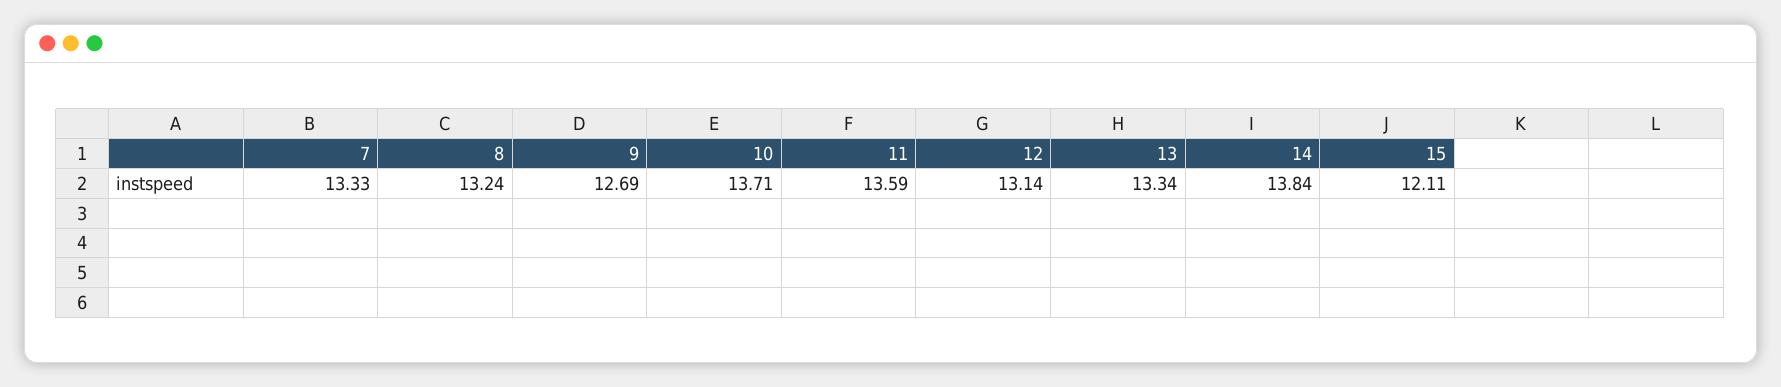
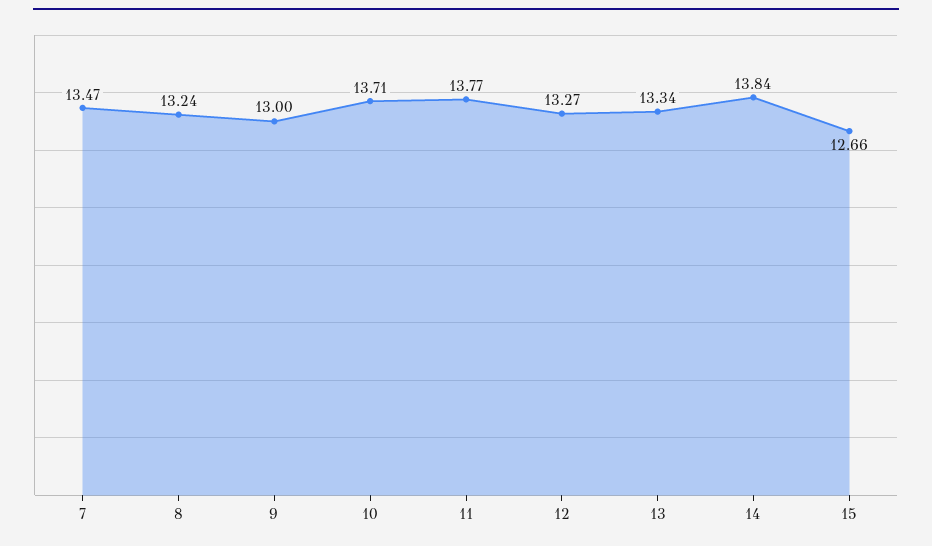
7: 13.33 -> 13.47
9: 12.69 -> 13
11: 13.59 -> 13.77
12: 13.14 -> 13.27
15: 12.11 -> 12.66

